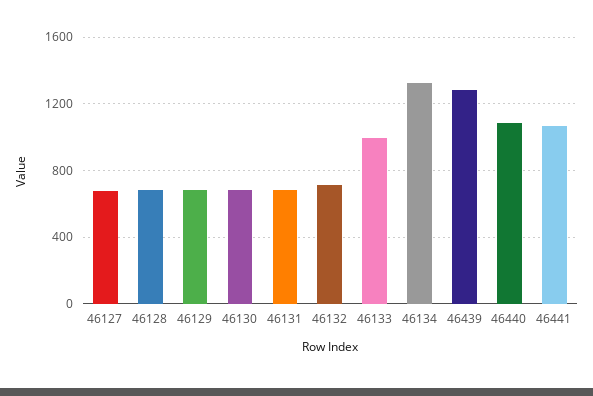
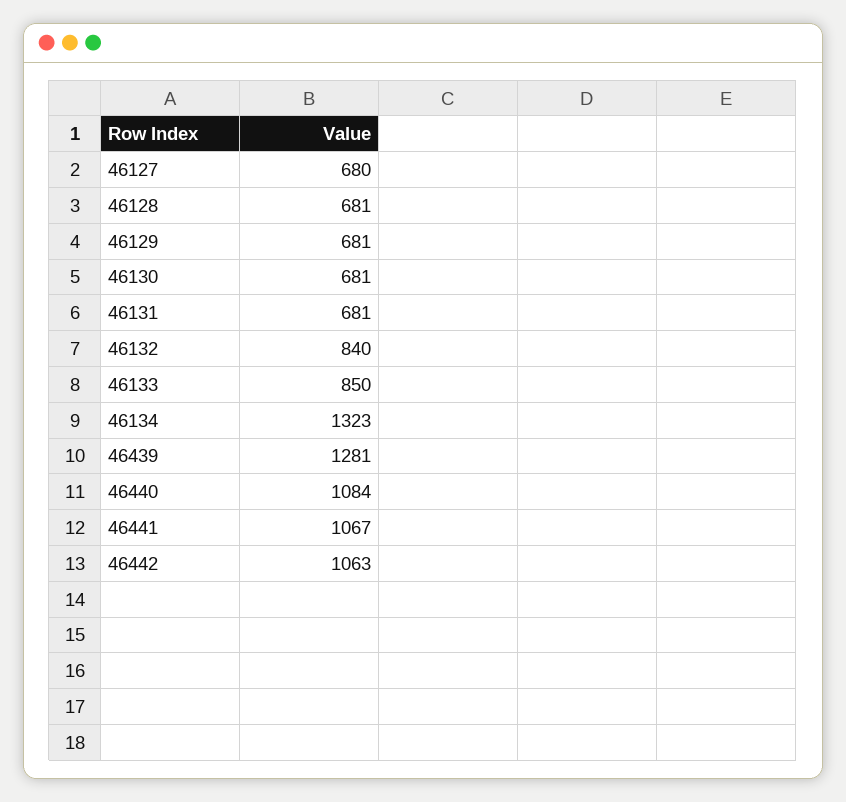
46132: 700 -> 840
46133: 1000 -> 850
46442: none -> 1063

